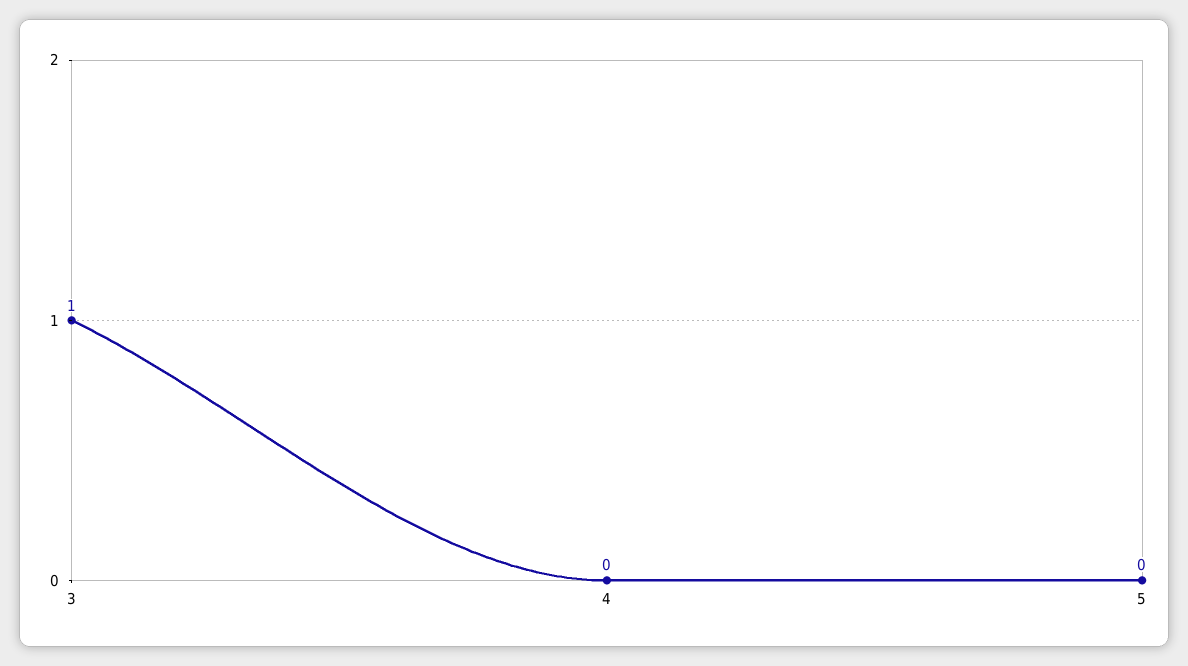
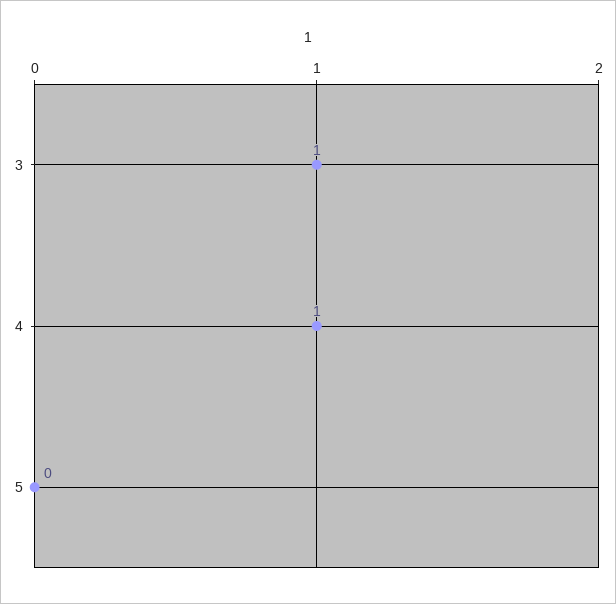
4: 0 -> 1

